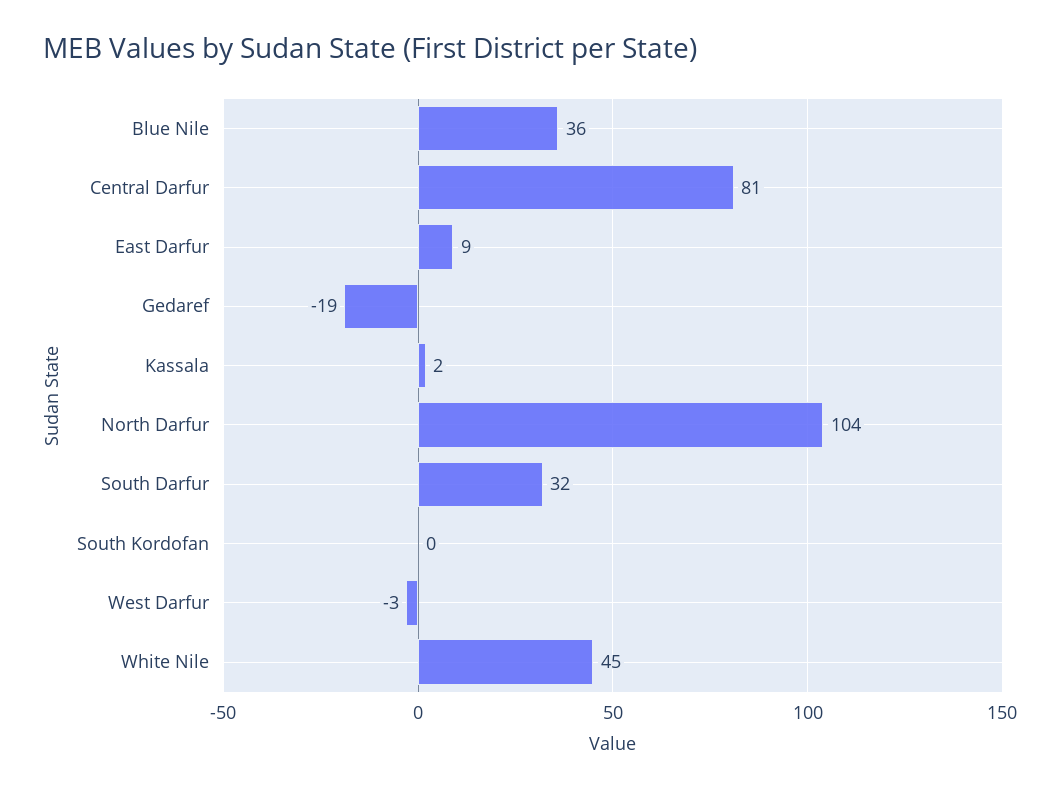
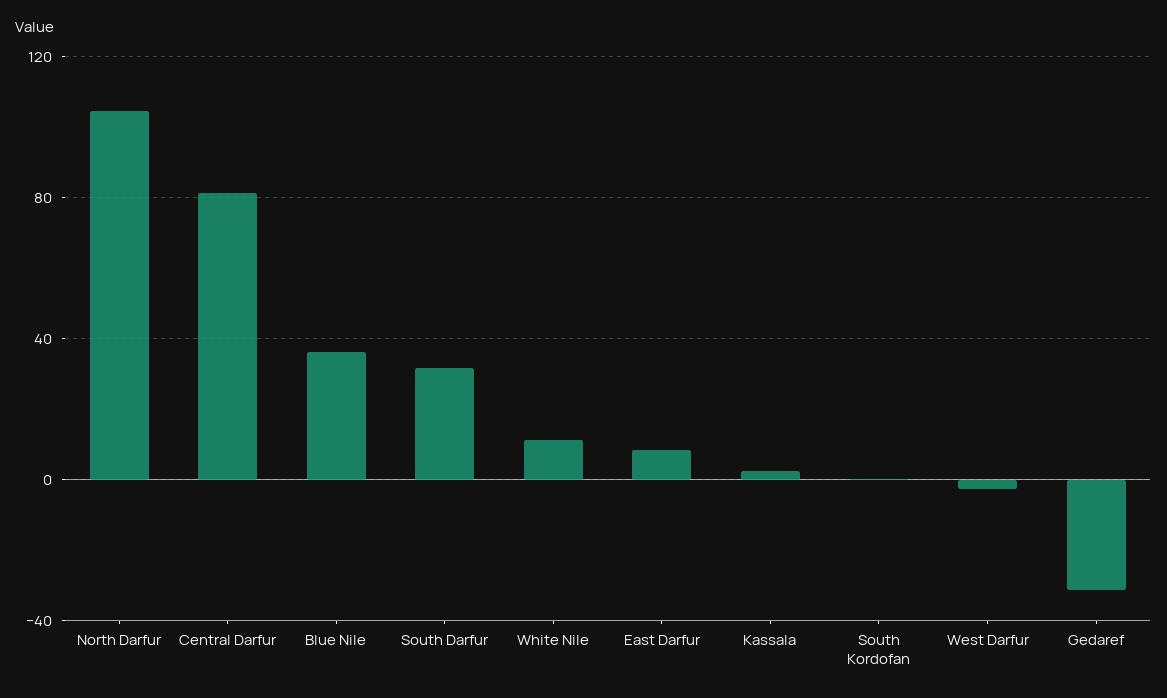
Gedaref: -19 -> -30
White Nile: 45 -> 10

